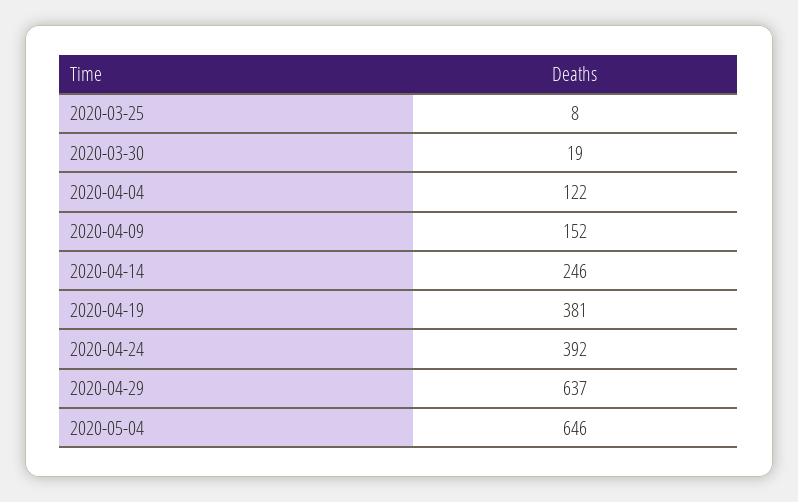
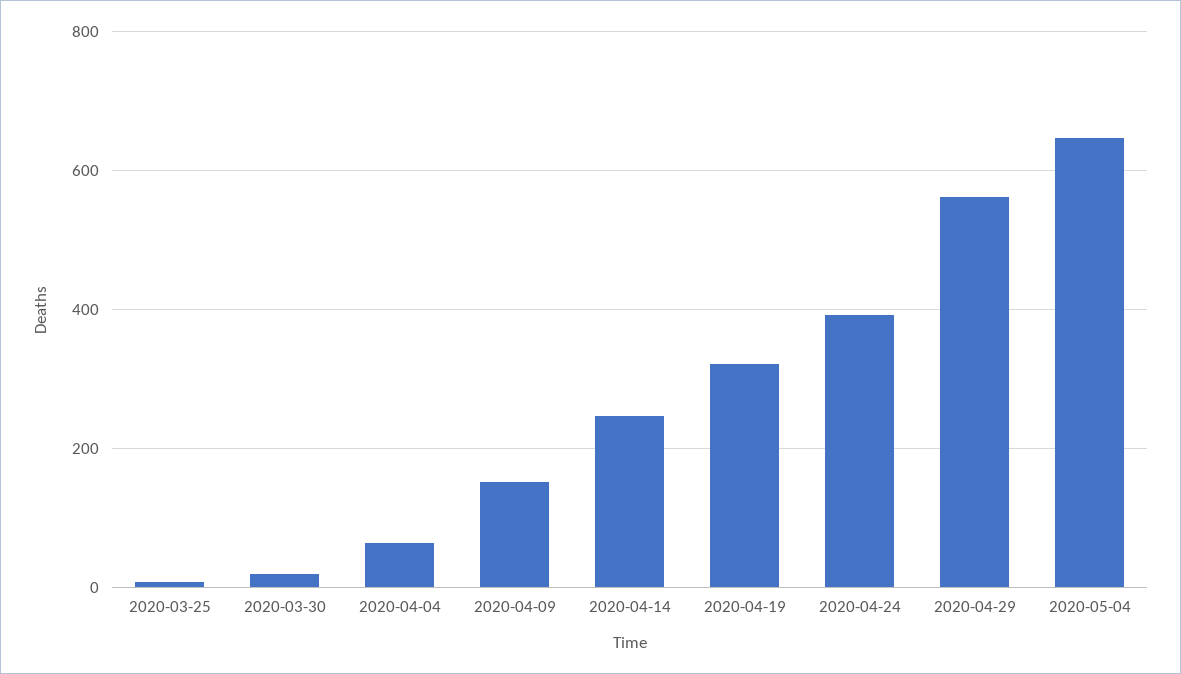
2020-04-04: 122 -> 60
2020-04-19: 381 -> 320
2020-04-29: 637 -> 560

